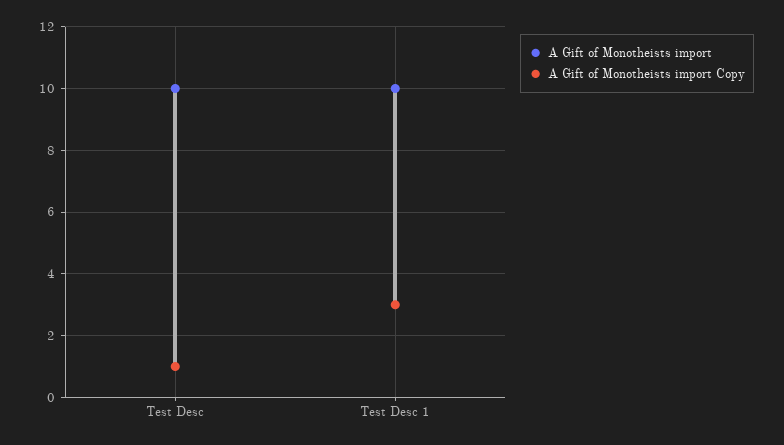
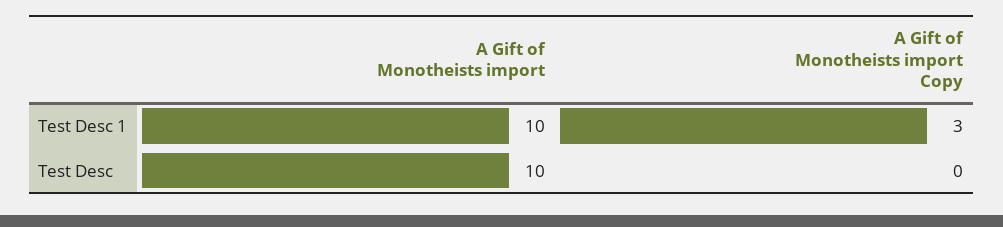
A Gift of Monotheists import Copy, Test Desc: 1 -> 0

